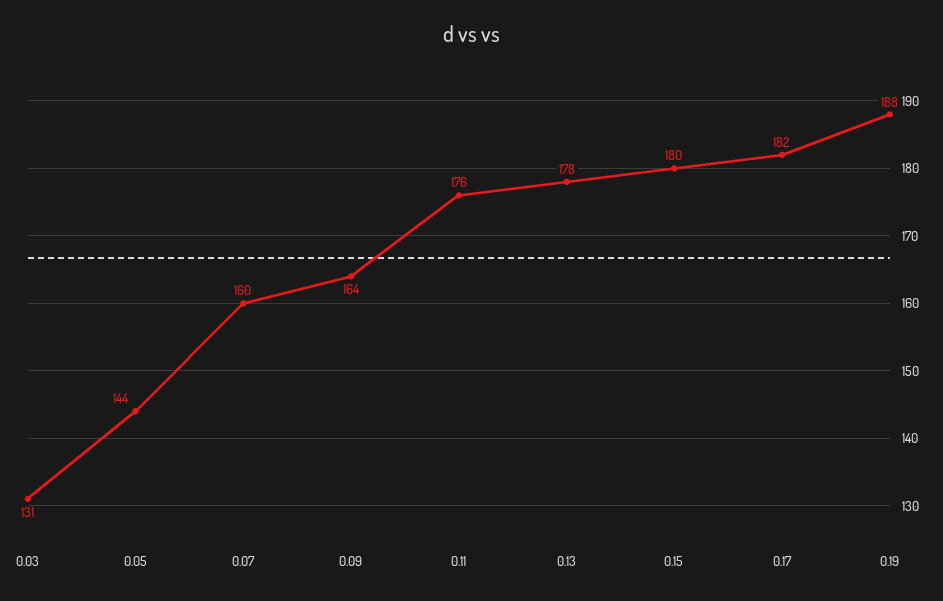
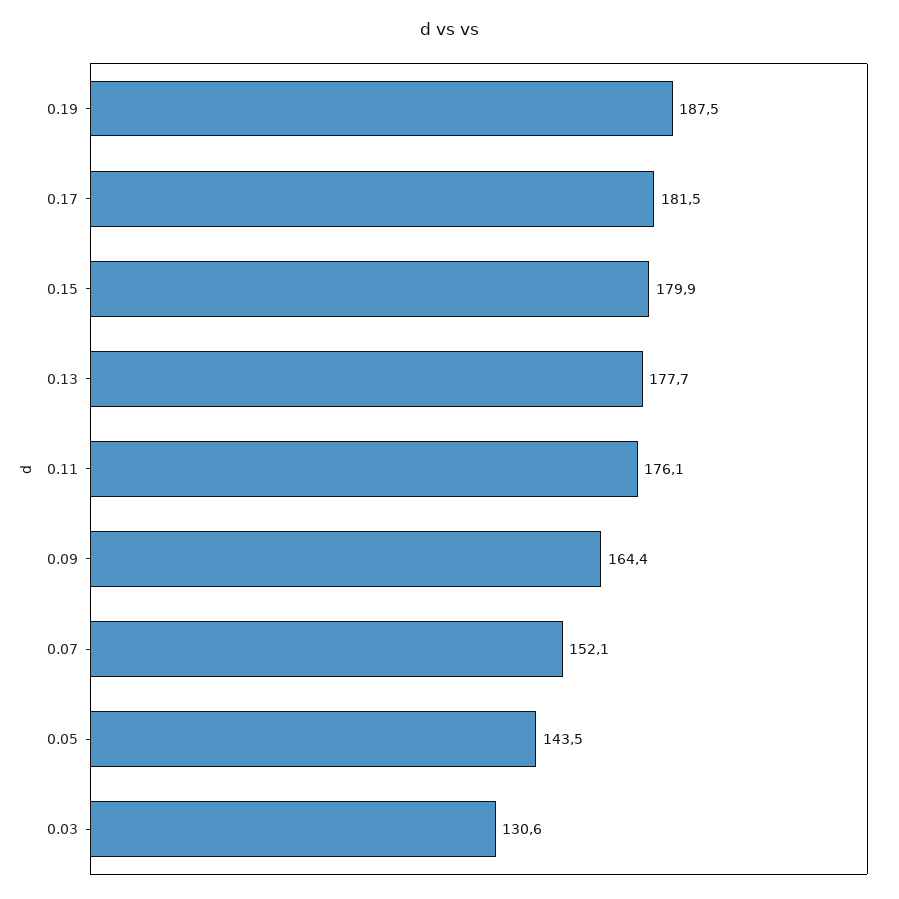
0.07: 160 -> 152.1

